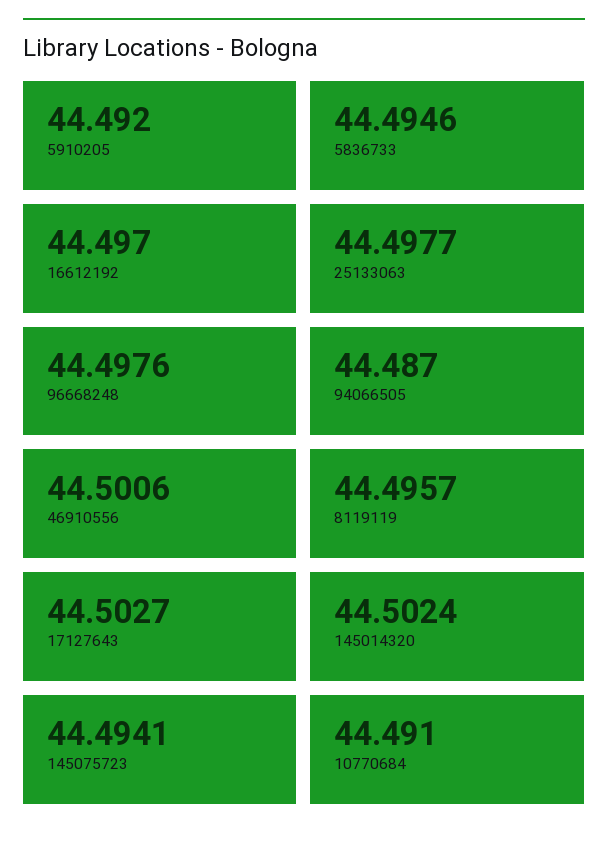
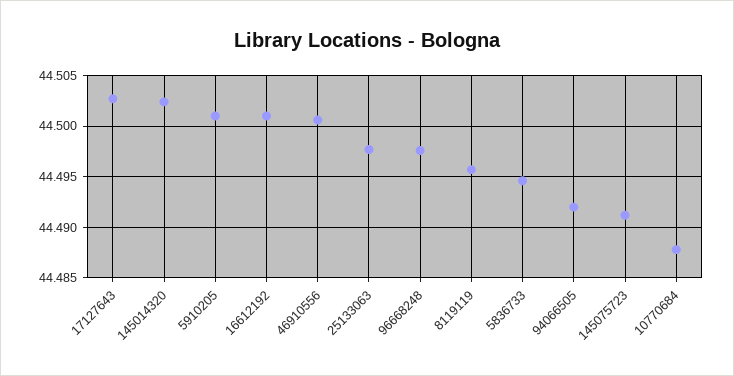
5910205: 44.492 -> 44.501
16612192: 44.497 -> 44.501
94066505: 44.487 -> 44.492
145075723: 44.4941 -> 44.491
10770684: 44.491 -> 44.488

